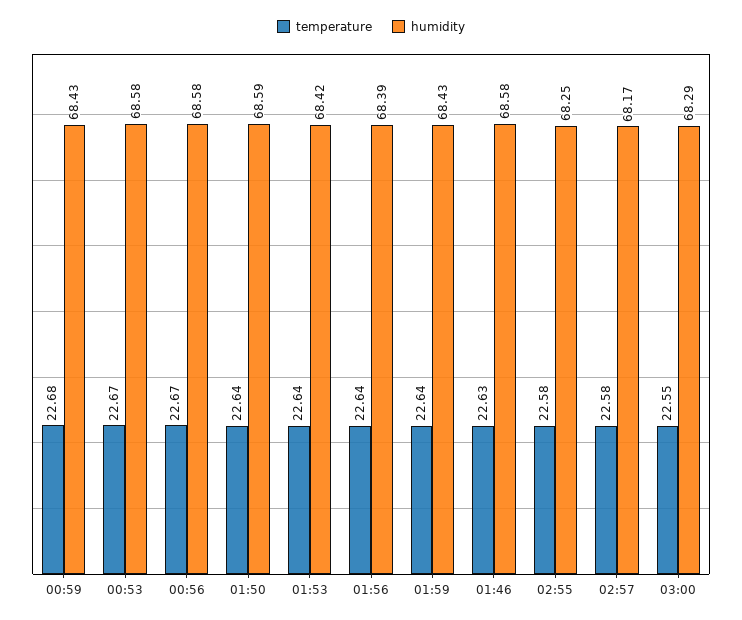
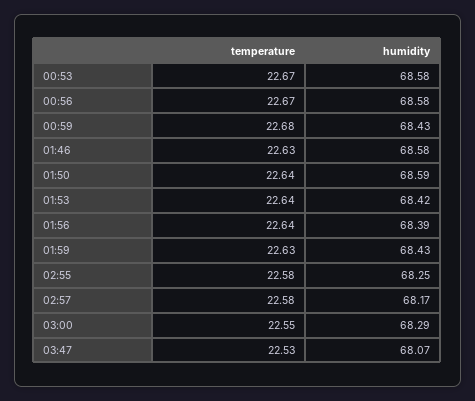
temperature, 01:59: 22.64 -> 22.63
temperature, 03:47: none -> 22.53
humidity, 03:47: none -> 68.07

